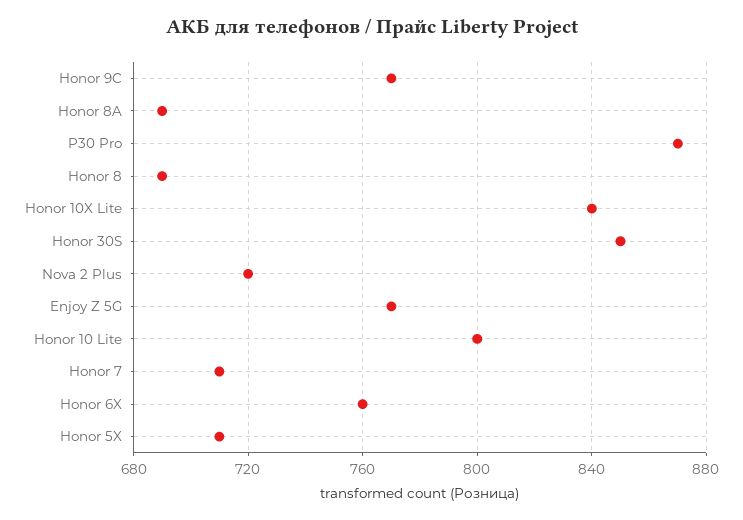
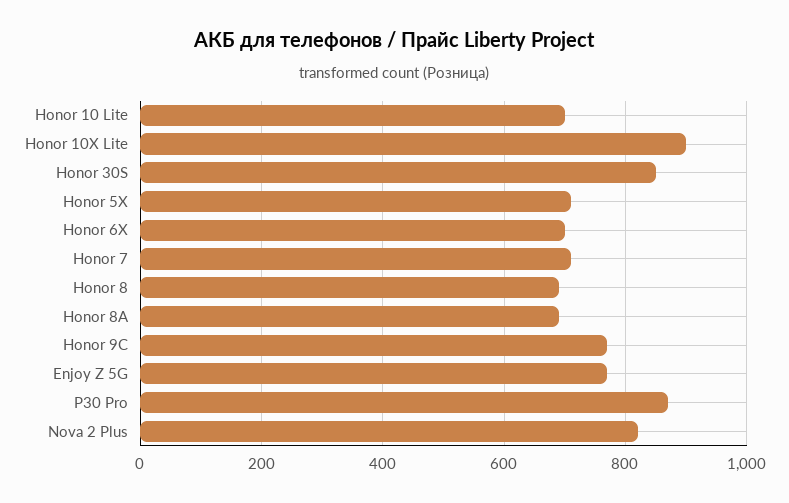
Honor 10X Lite: 840 -> 900
Nova 2 Plus: 720 -> 820
Honor 10 Lite: 800 -> 700
Honor 6X: 760 -> 700

